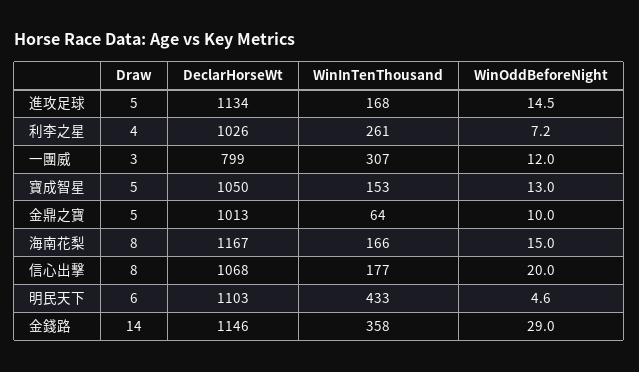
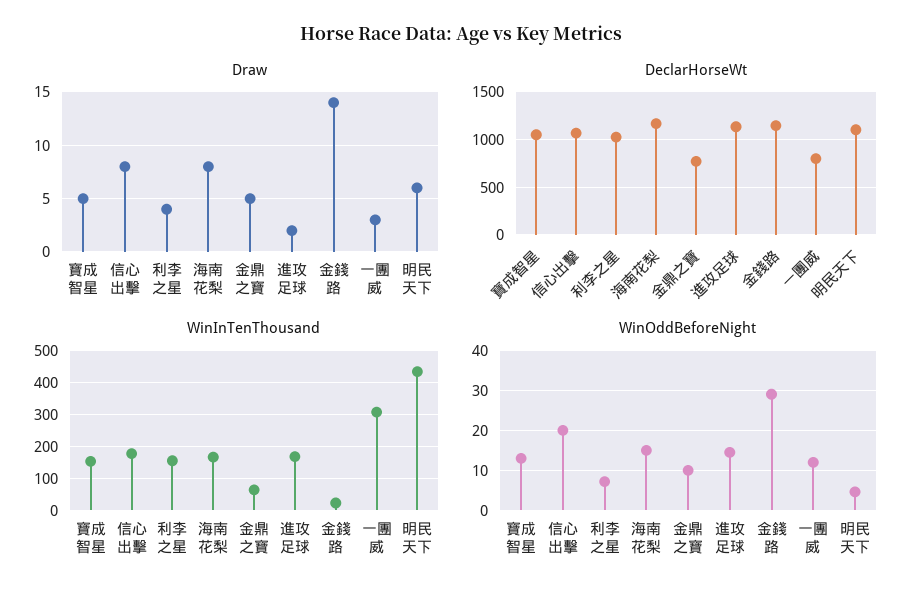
Draw, 進攻足球: 5 -> 2
WinInTenThousand, 利李之星: 261 -> 160
DeclarHorseWt, 金鼎之寶: 1013 -> 800
WinInTenThousand, 金錢路: 358 -> 20

